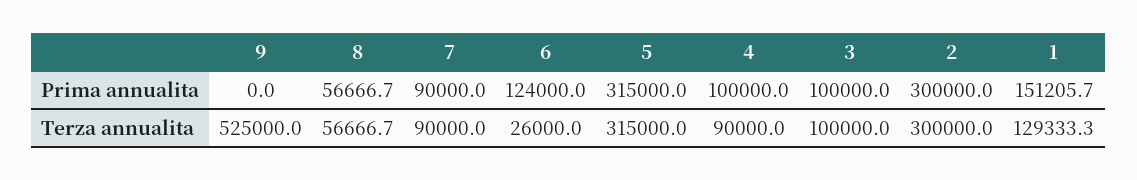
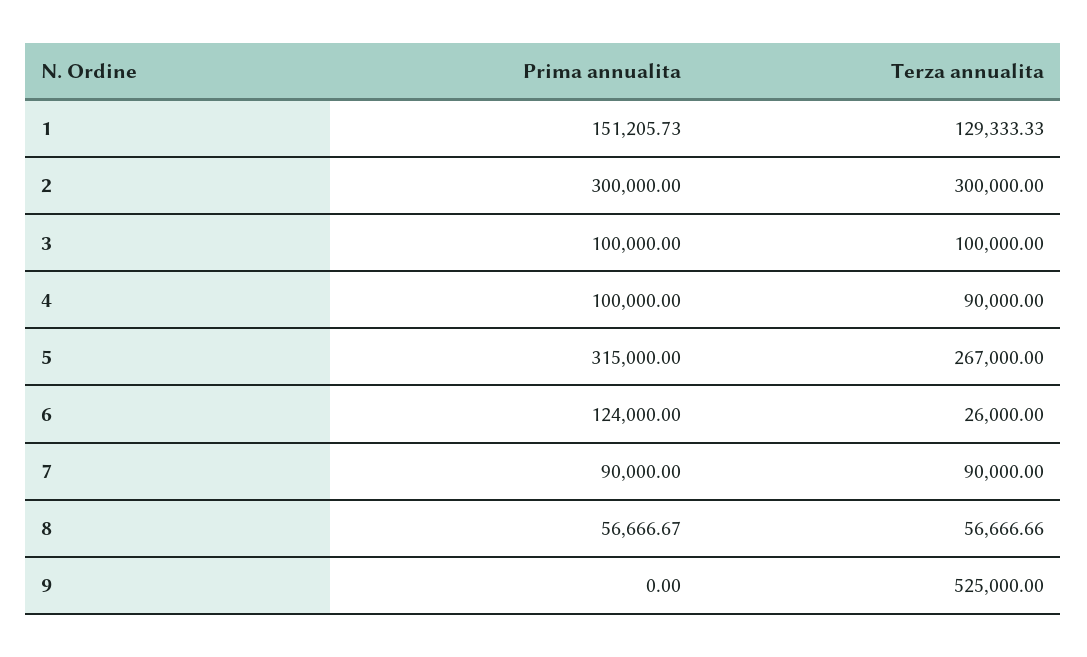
5, Terza annualita: 315000 -> 267000

